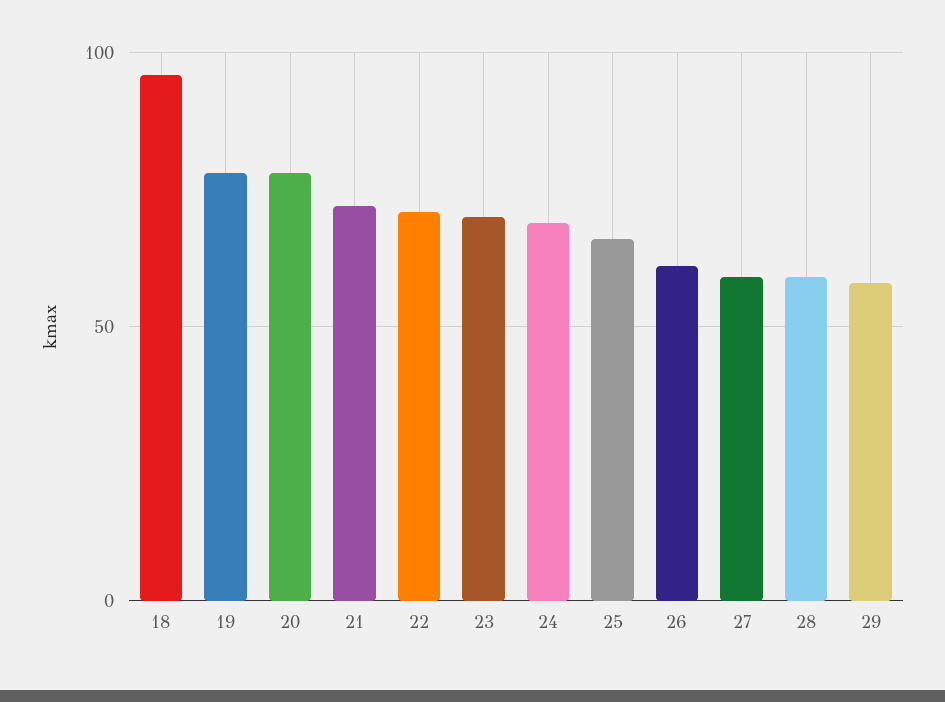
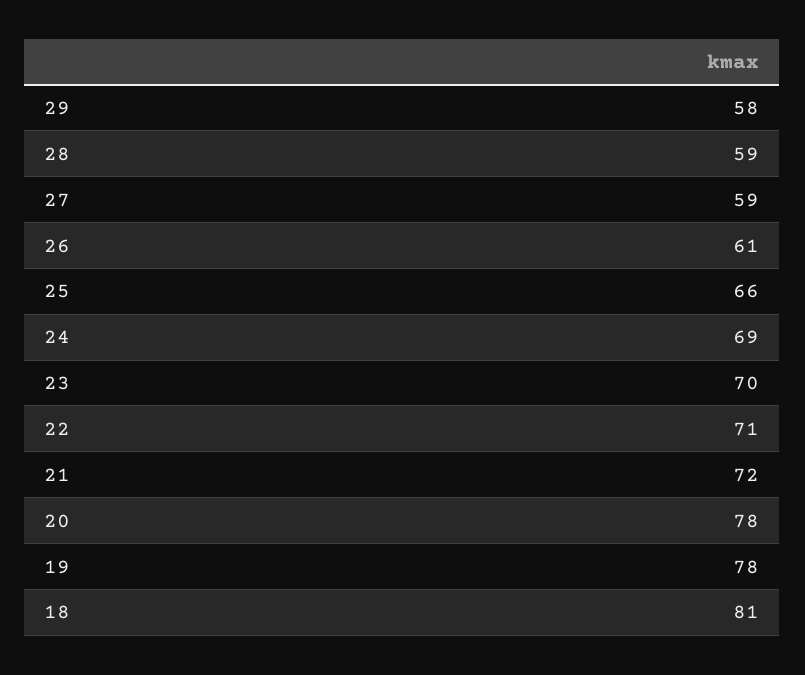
18: 95 -> 81

